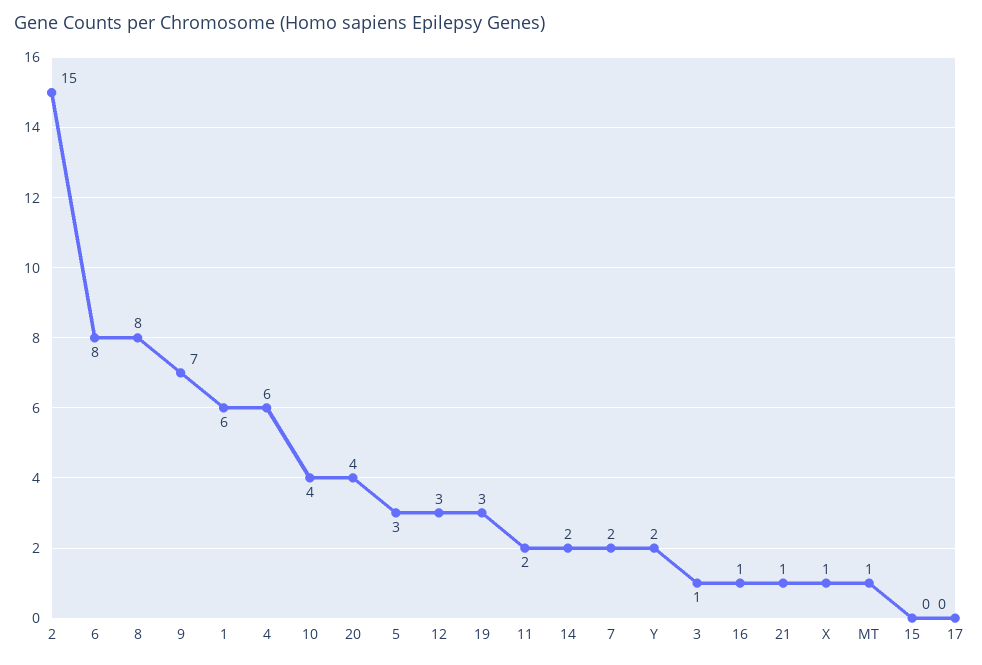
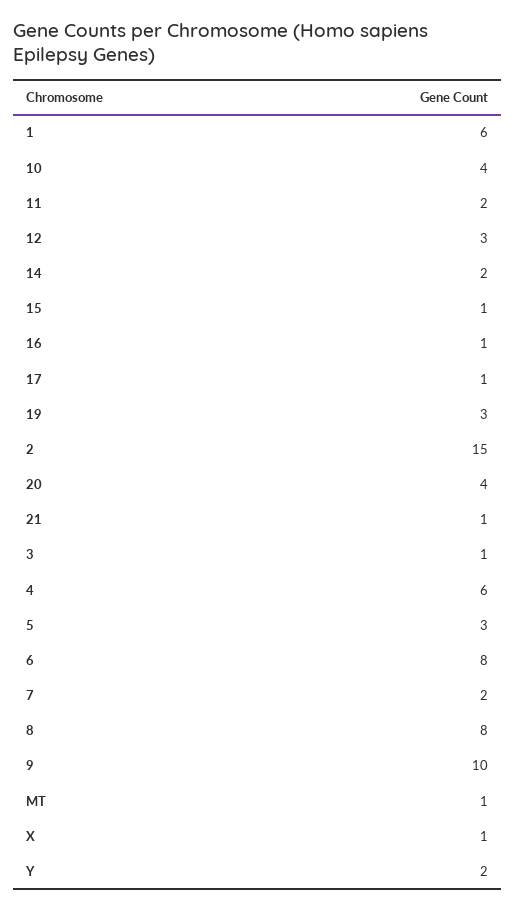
9: 7 -> 10
15: 0 -> 1
17: 0 -> 1

